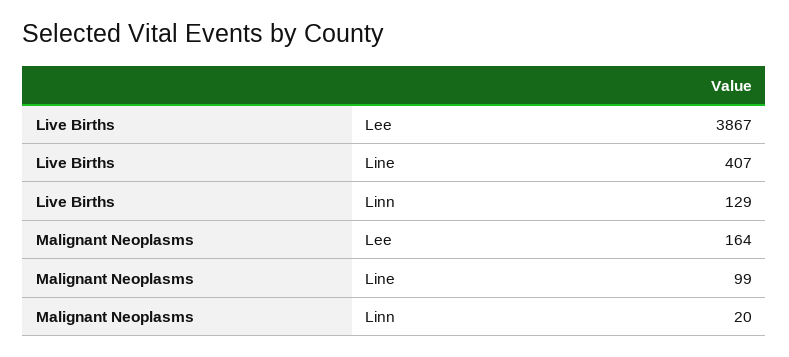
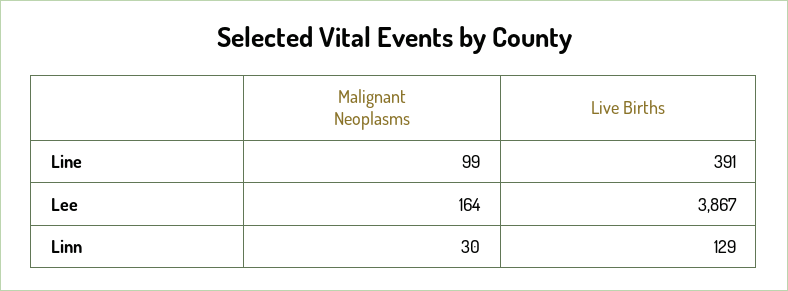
Live Births, Line: 407 -> 391
Malignant Neoplasms, Linn: 20 -> 30

